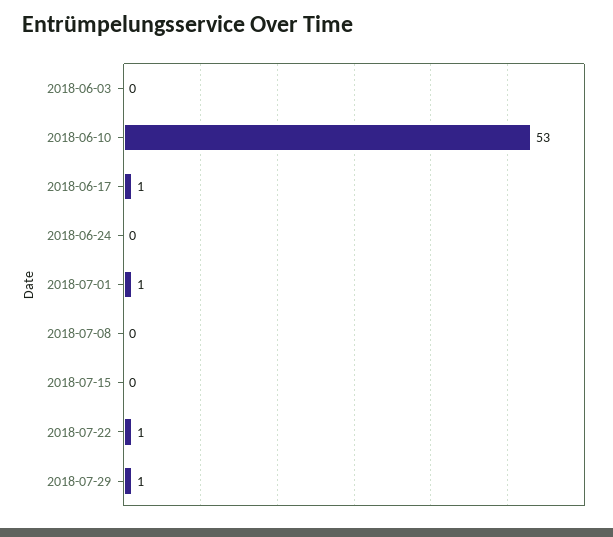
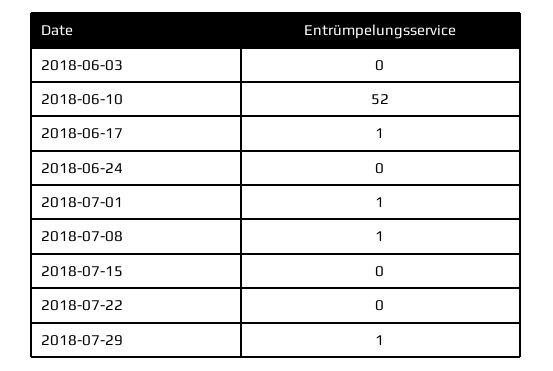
2018-06-10: 53 -> 52
2018-07-08: 0 -> 1
2018-07-22: 1 -> 0

